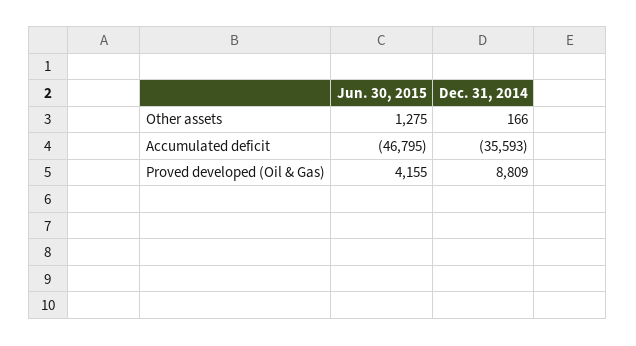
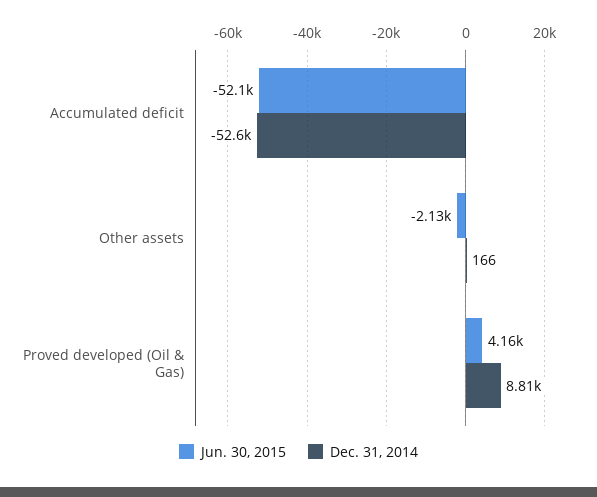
Jun. 30, 2015, Other assets: 1275 -> -2130
Jun. 30, 2015, Accumulated deficit: -46795 -> -52100
Dec. 31, 2014, Accumulated deficit: -35593 -> -52600

